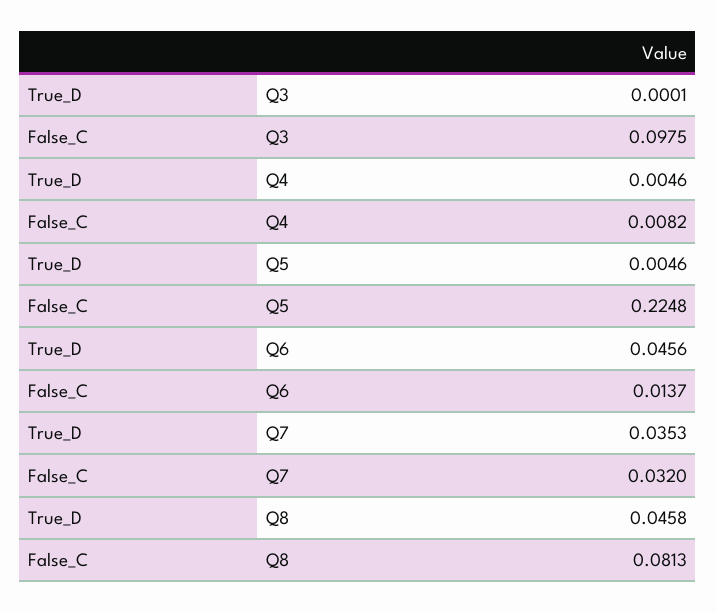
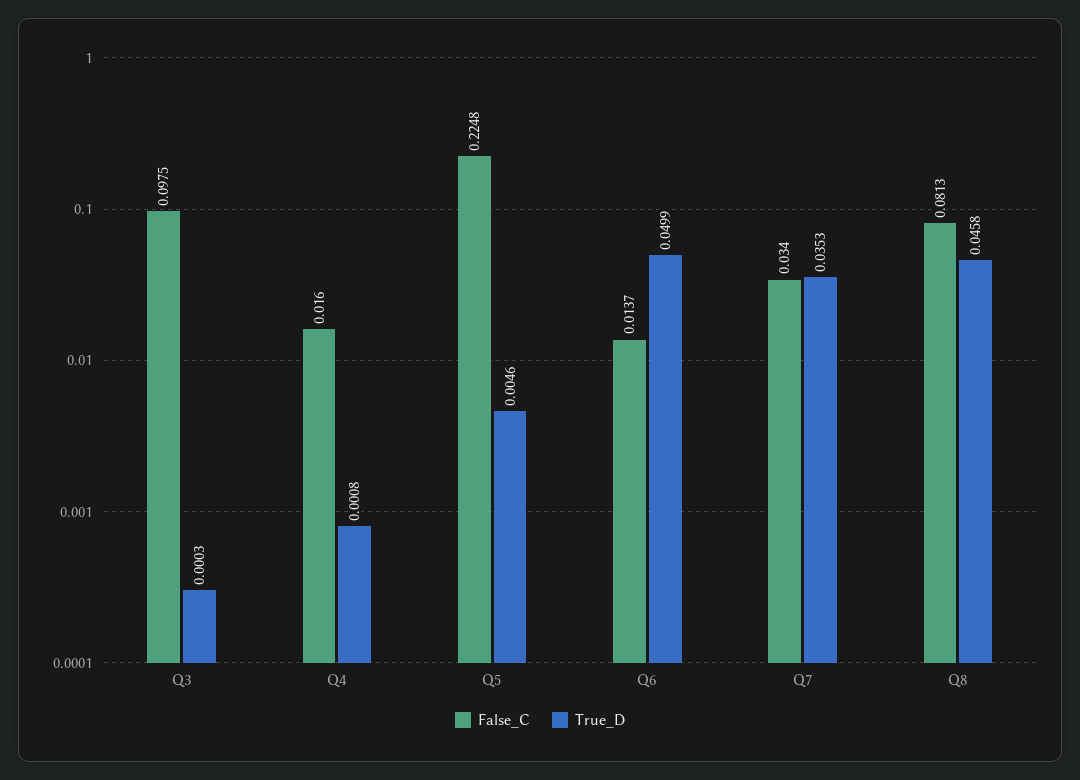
True_D, Q3: 0.0001 -> 0.0003
True_D, Q4: 0.0046 -> 0.0008
False_C, Q4: 0.0082 -> 0.016
True_D, Q6: 0.0456 -> 0.0499
False_C, Q7: 0.032 -> 0.034

